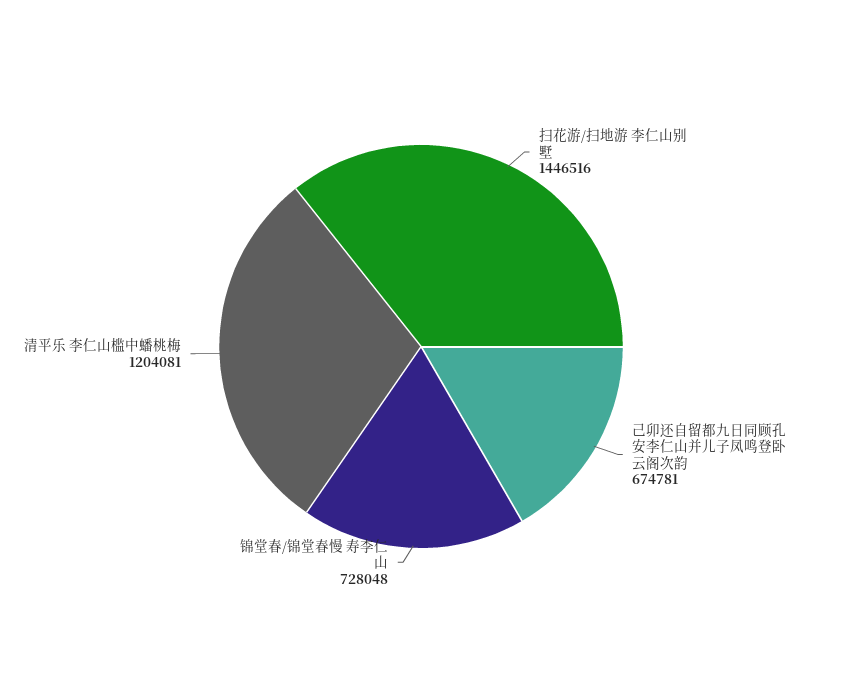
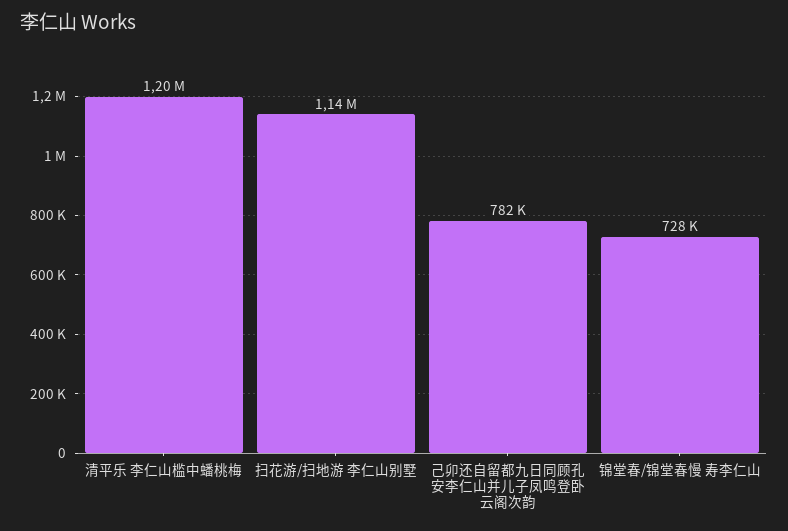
扫花游/扫地游 李仁山别墅: 1446516 -> 1140000
己卯还自留都九日同顾孔安李仁山并儿子凤鸣登卧云阁次韵: 674781 -> 782000

